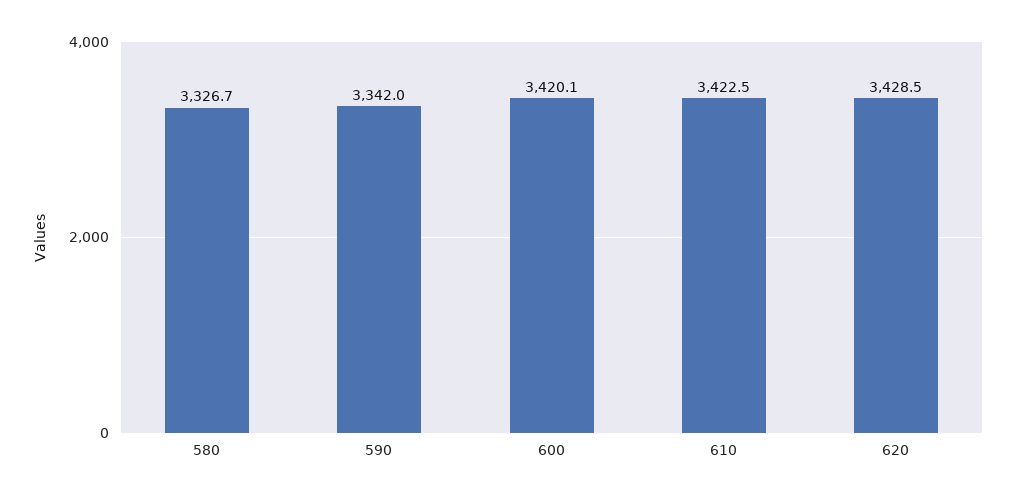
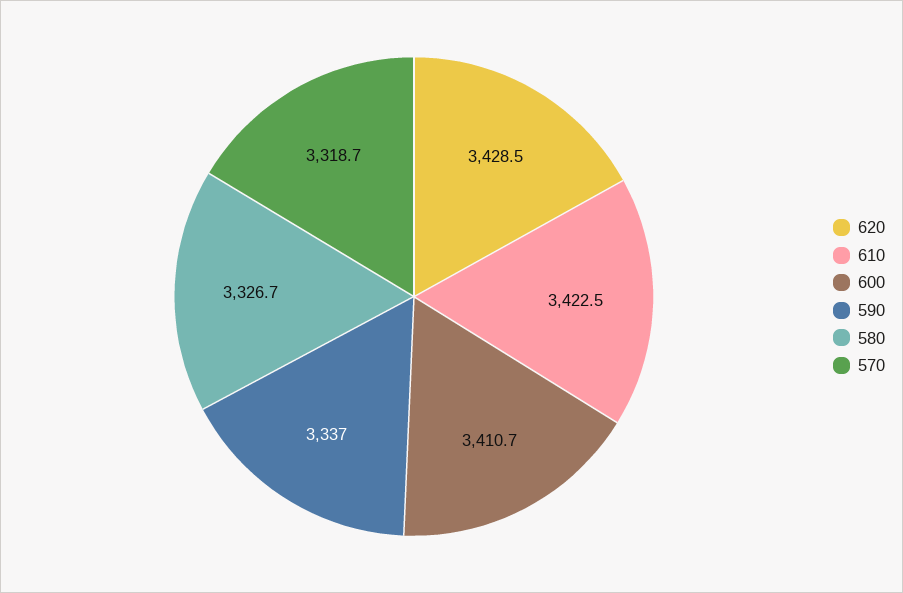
590: 3342 -> 3337
600: 3420.1 -> 3410.7
570: none -> 3318.7

